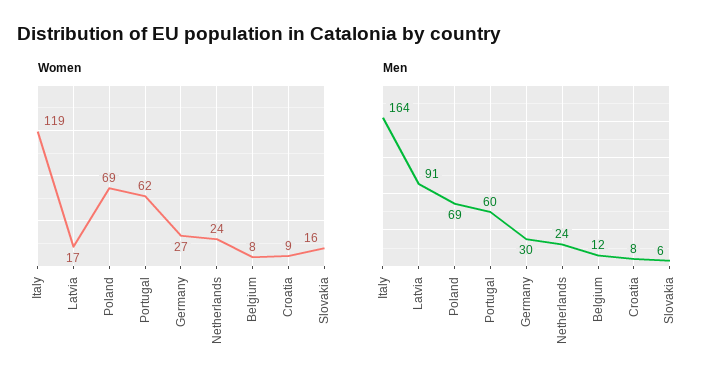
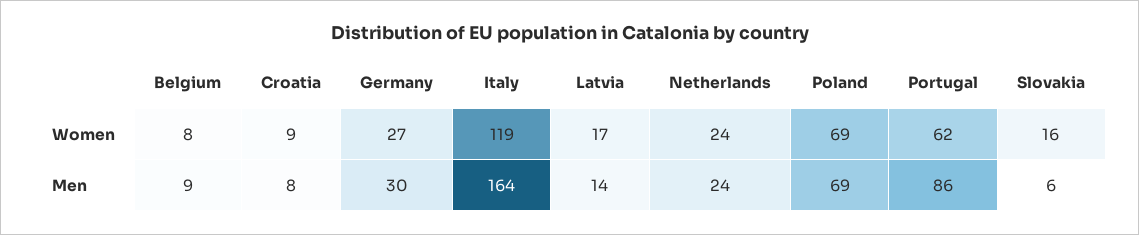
Men, Latvia: 91 -> 14
Men, Portugal: 60 -> 86
Men, Belgium: 12 -> 9

